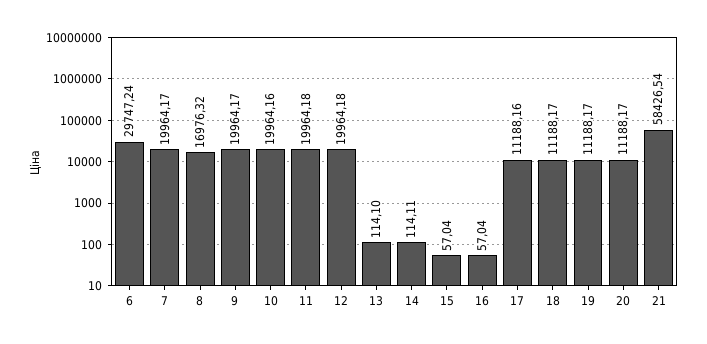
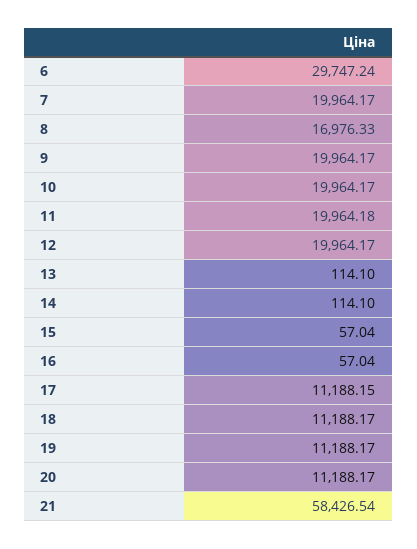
8: 16976.32 -> 16976.33
10: 19964.16 -> 19964.17
12: 19964.18 -> 19964.17
14: 114.11 -> 114.1
17: 11188.16 -> 11188.15

